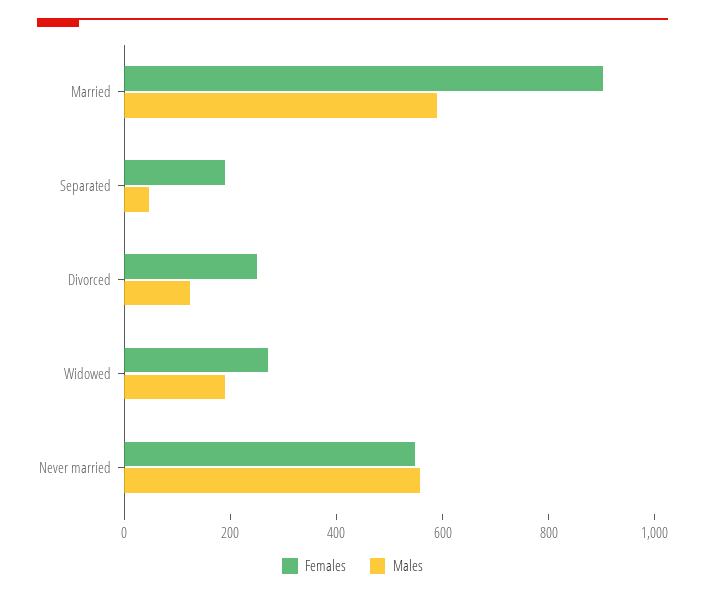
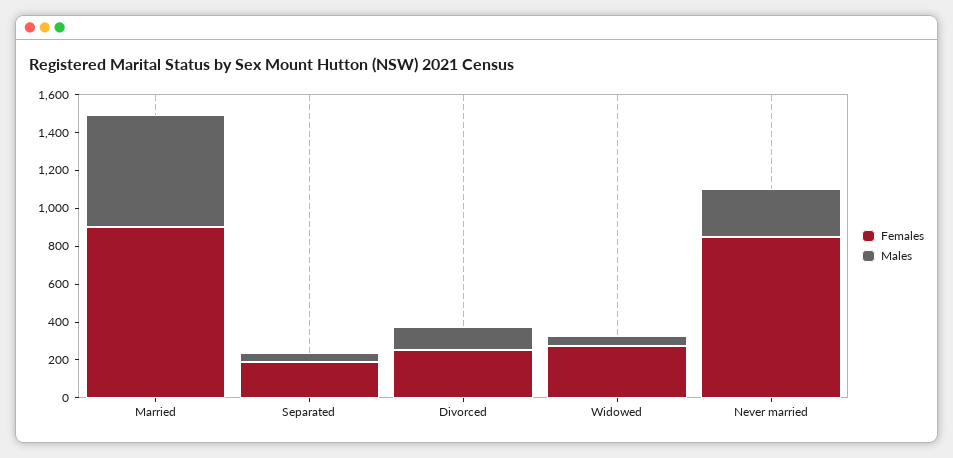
Males, Widowed: 200 -> 50
Females, Never married: 550 -> 850
Males, Never married: 550 -> 250

